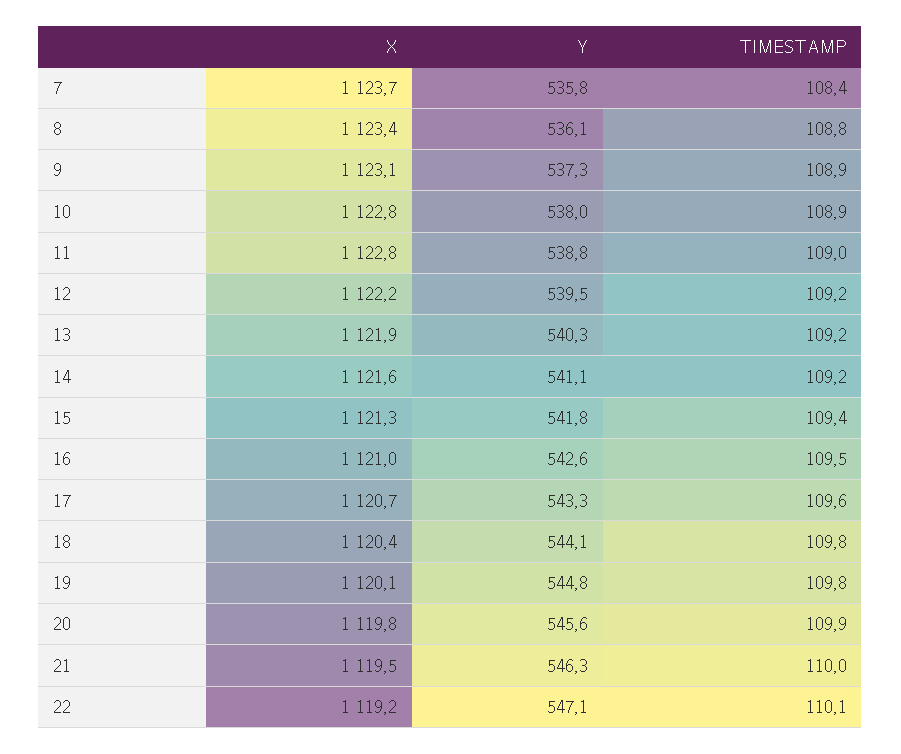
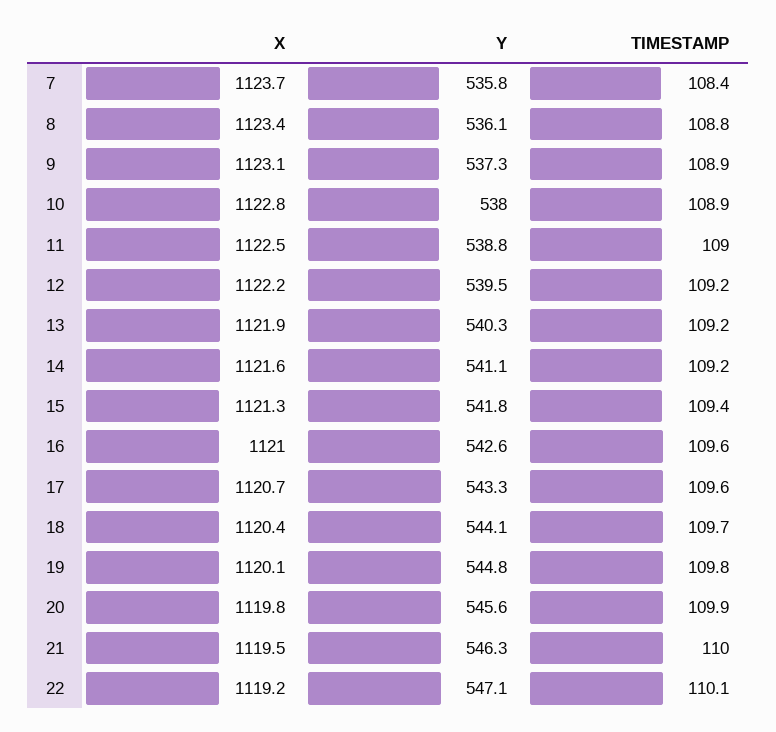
X, 11: 1122.8 -> 1122.5
TIMESTAMP, 16: 109.5 -> 109.6
TIMESTAMP, 18: 109.8 -> 109.7

